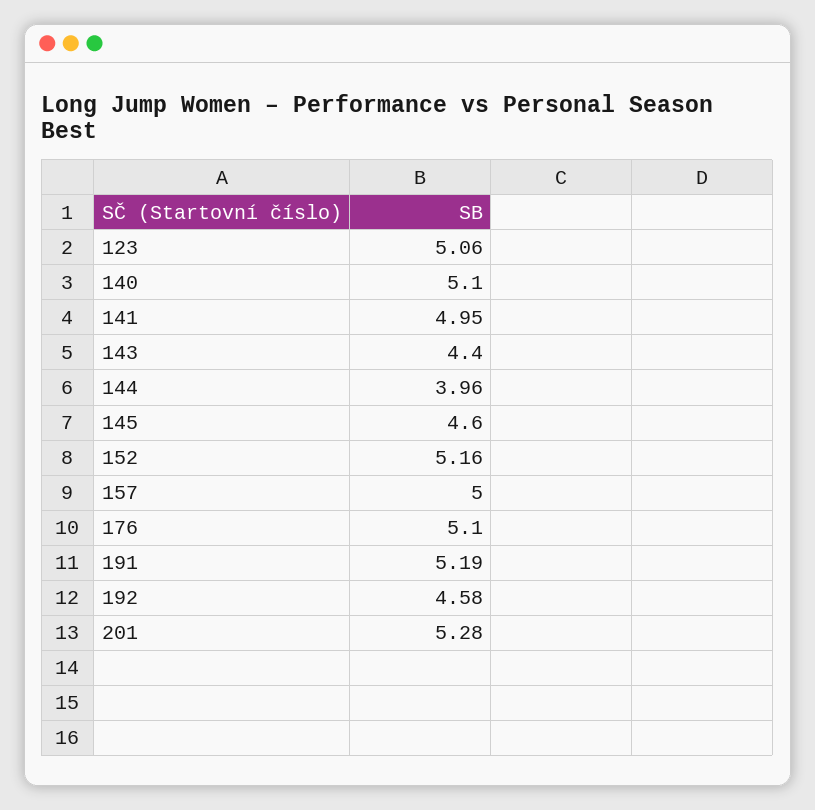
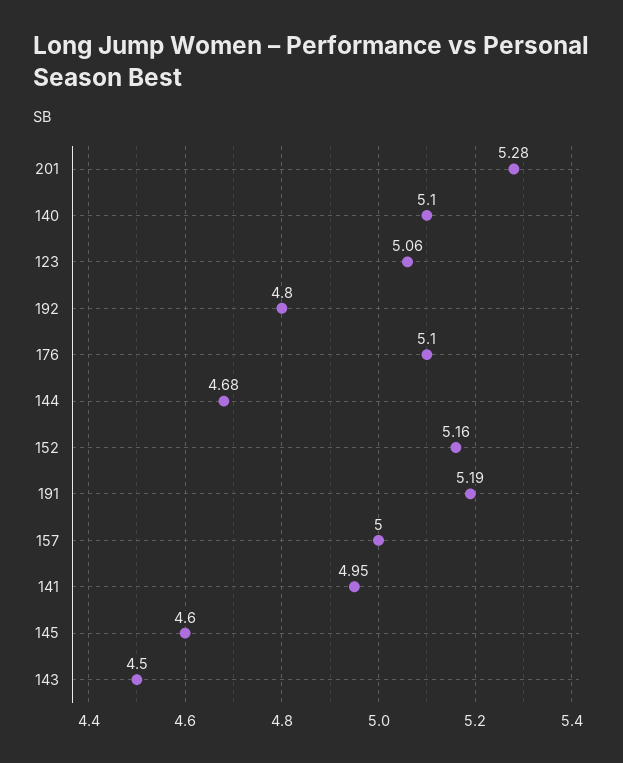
143: 4.4 -> 4.5
144: 3.96 -> 4.68
192: 4.58 -> 4.8

